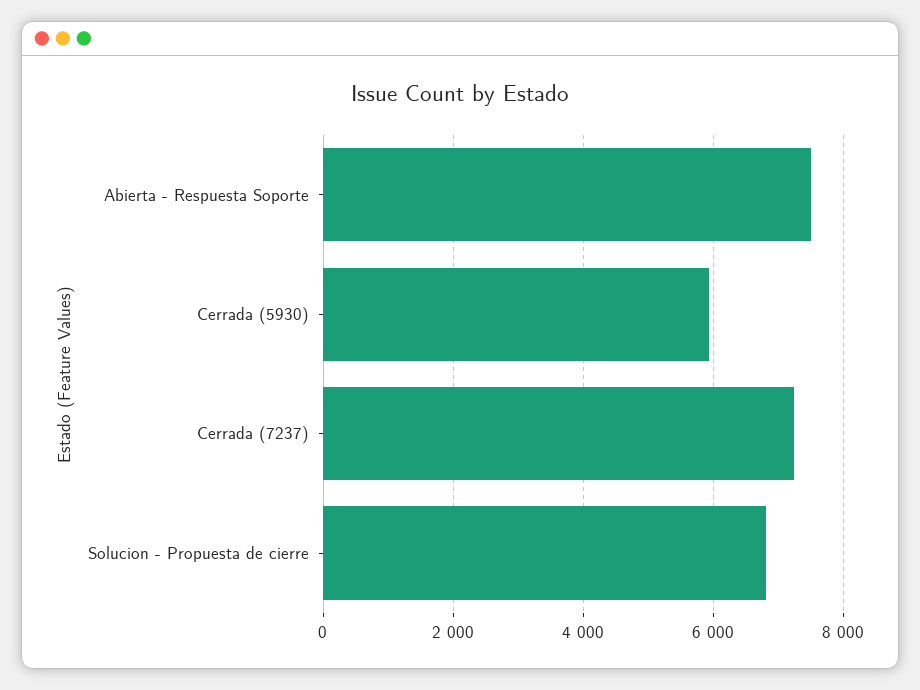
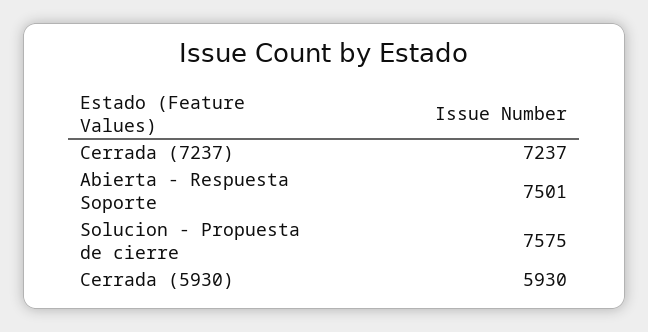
Solucion - Propuesta de cierre: 6800 -> 7575

